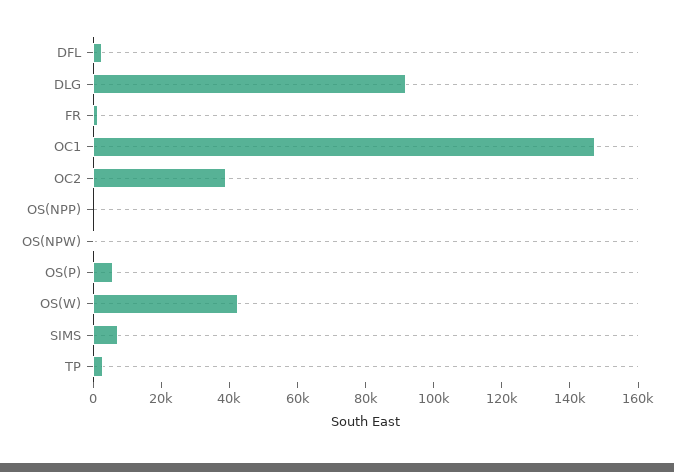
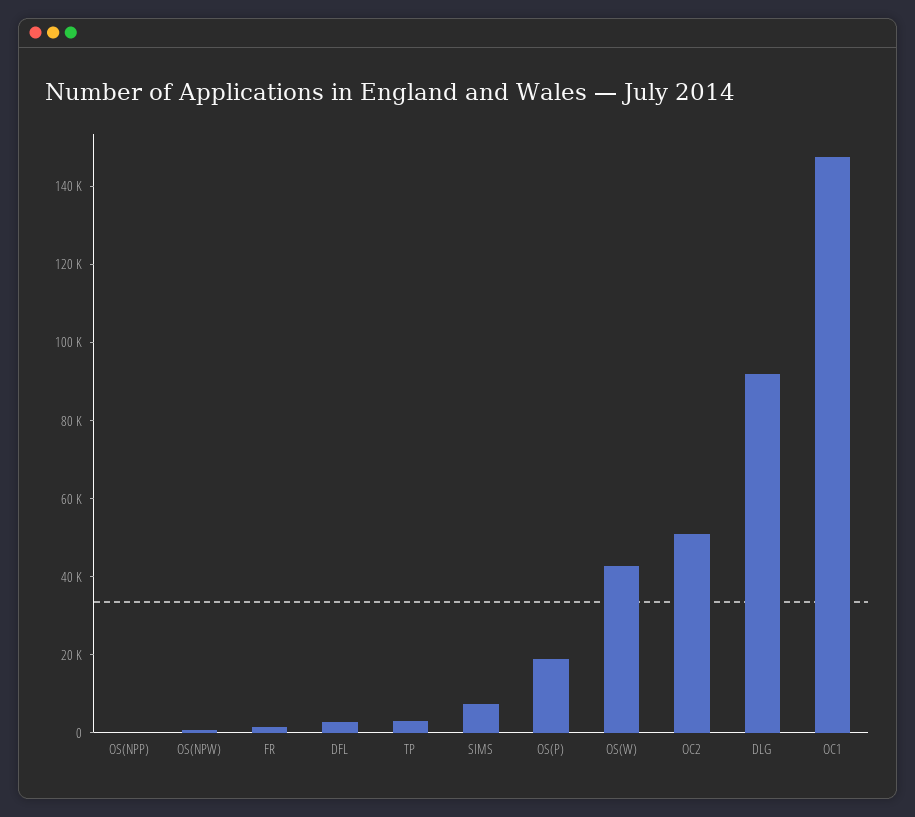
OC2: 40000 -> 50000
OS(P): 5000 -> 20000

